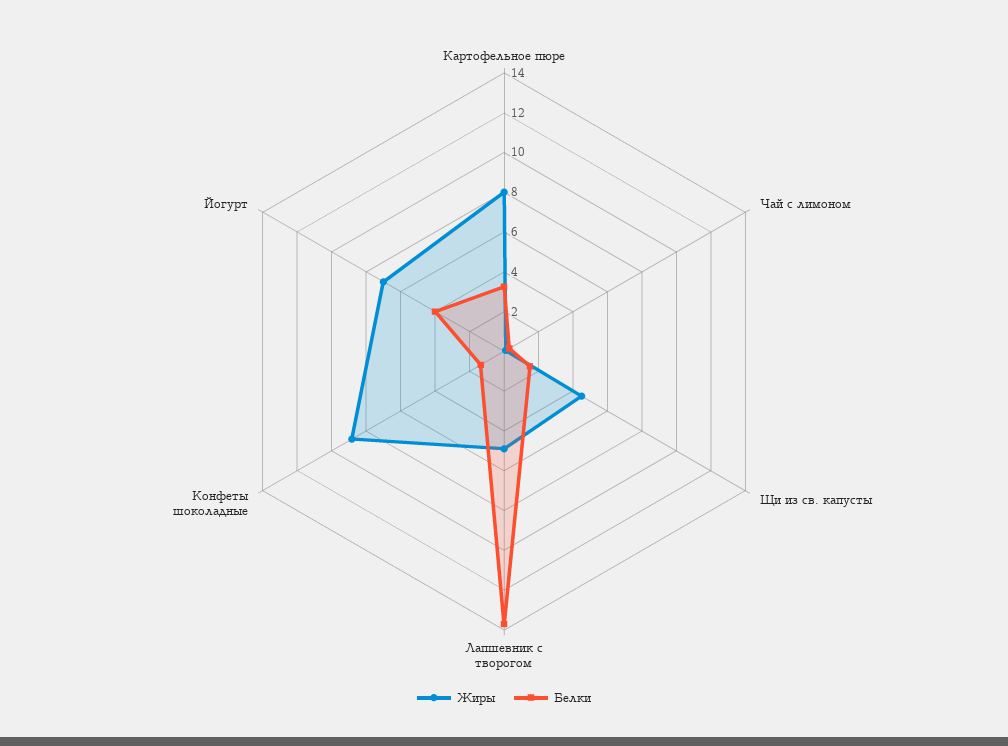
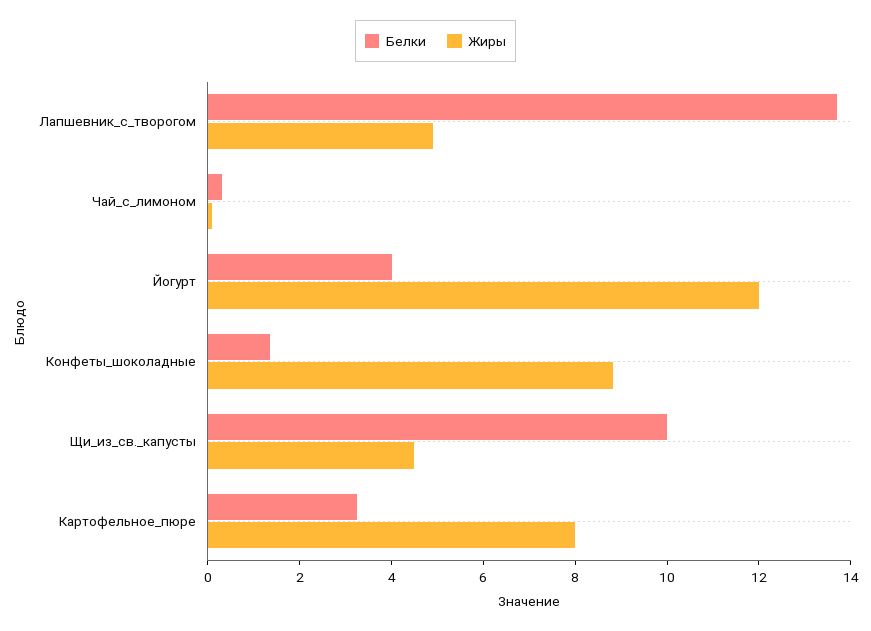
Белки, Щи из св. капусты: 1.5 -> 10
Жиры, Йогурт: 7 -> 12

